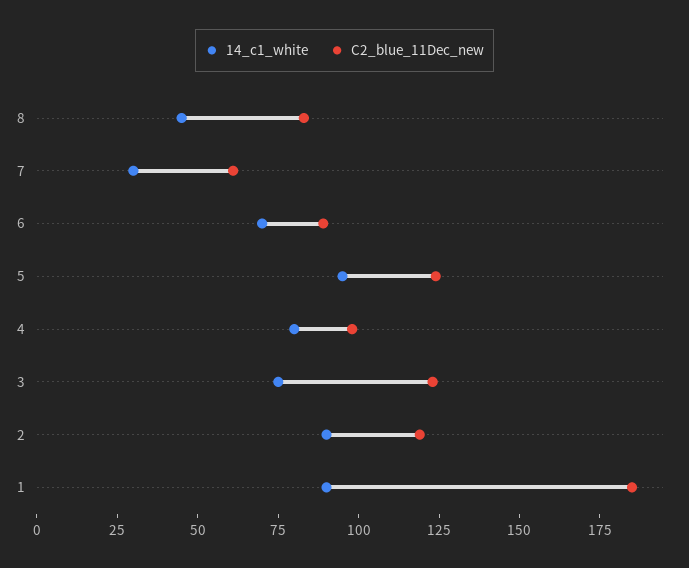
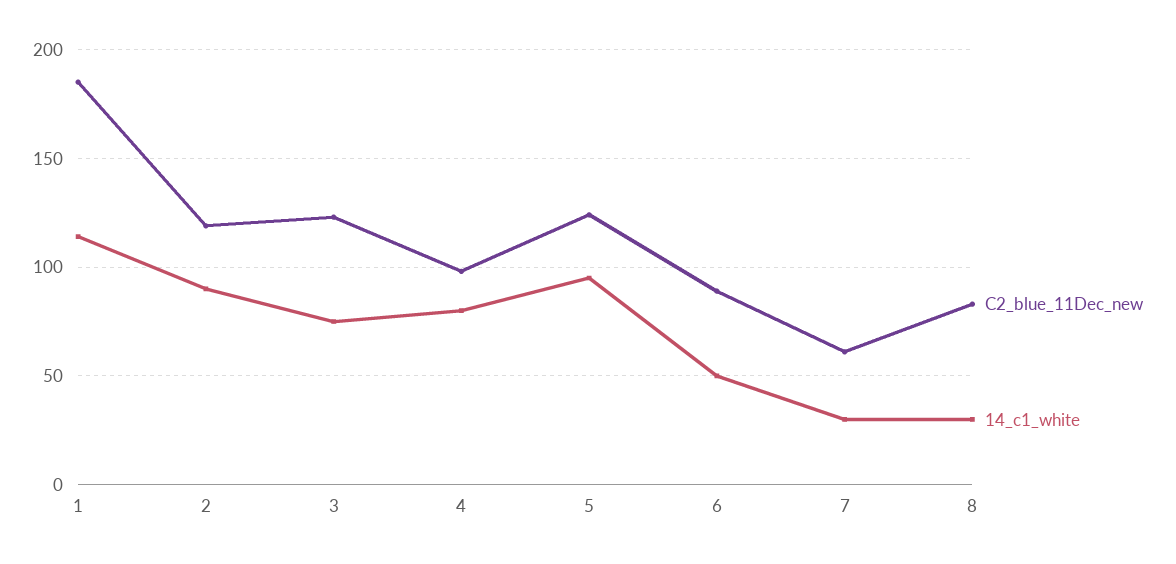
14_c1_white, 8: 45 -> 30
14_c1_white, 6: 70 -> 50
14_c1_white, 1: 90 -> 115

